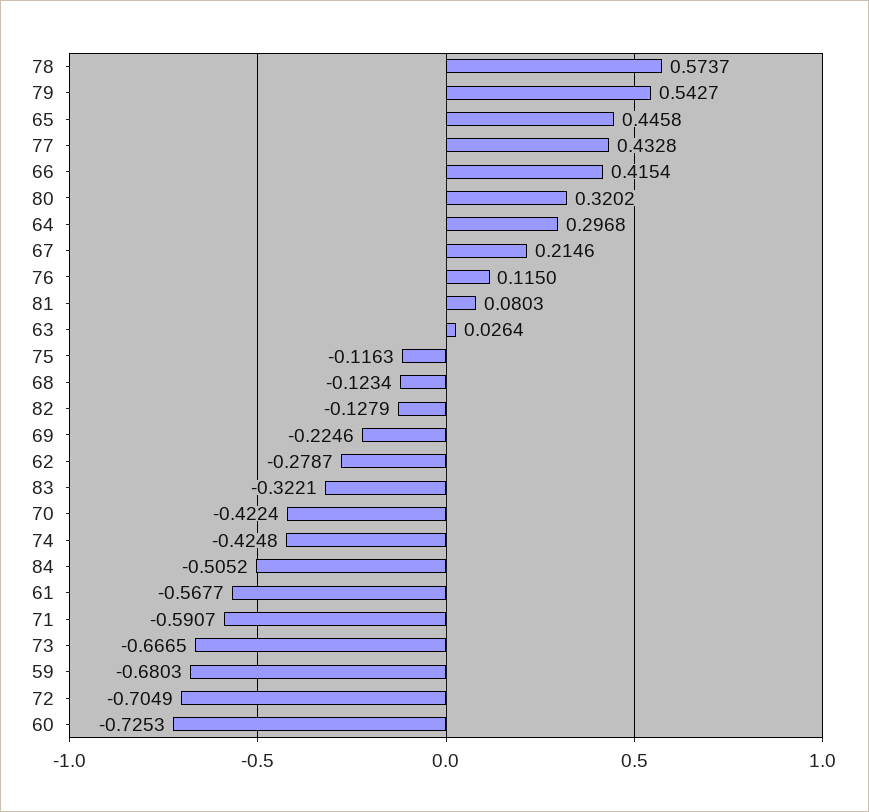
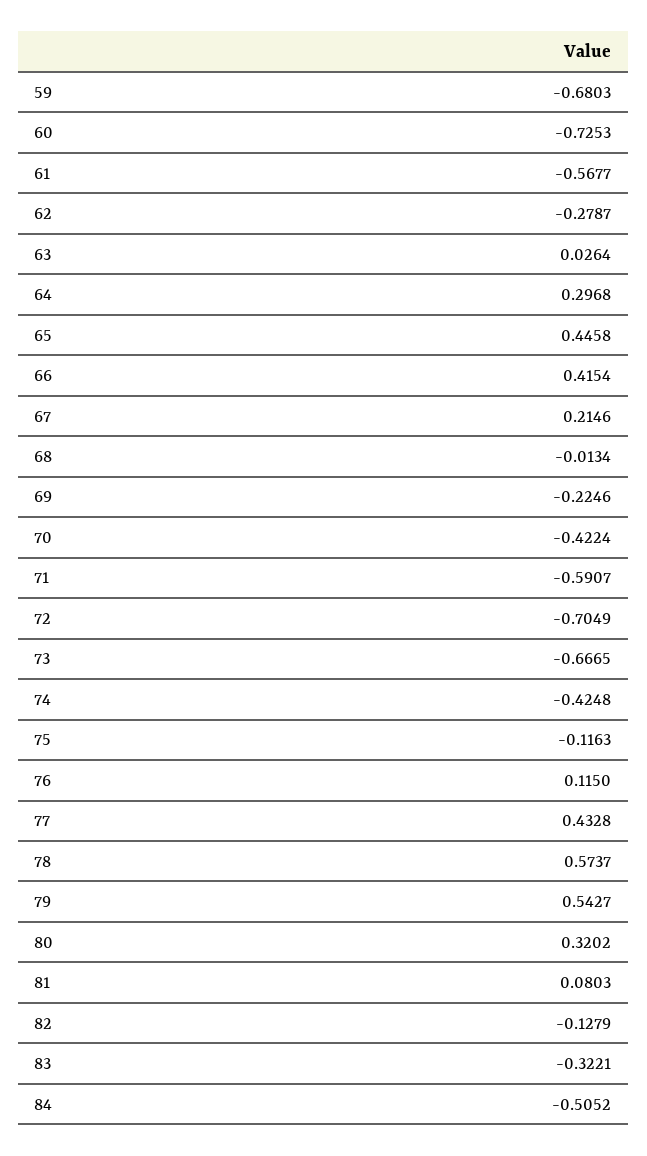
68: -0.1234 -> -0.0134

